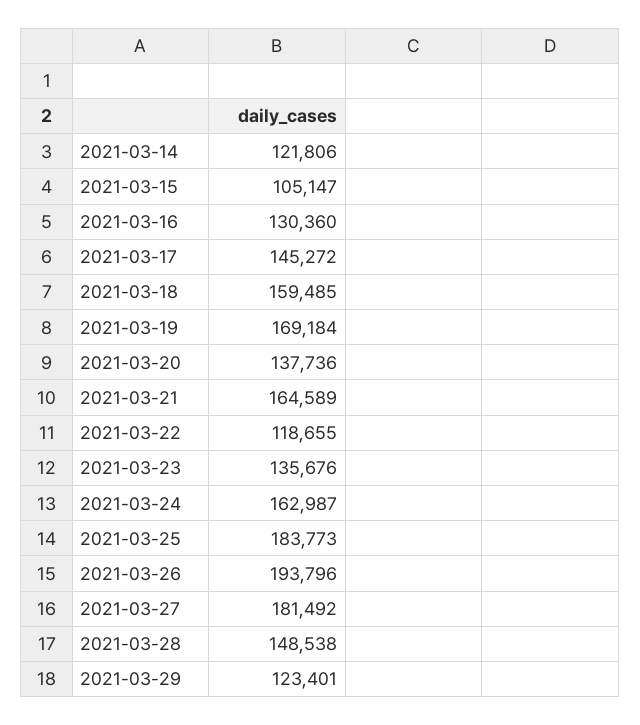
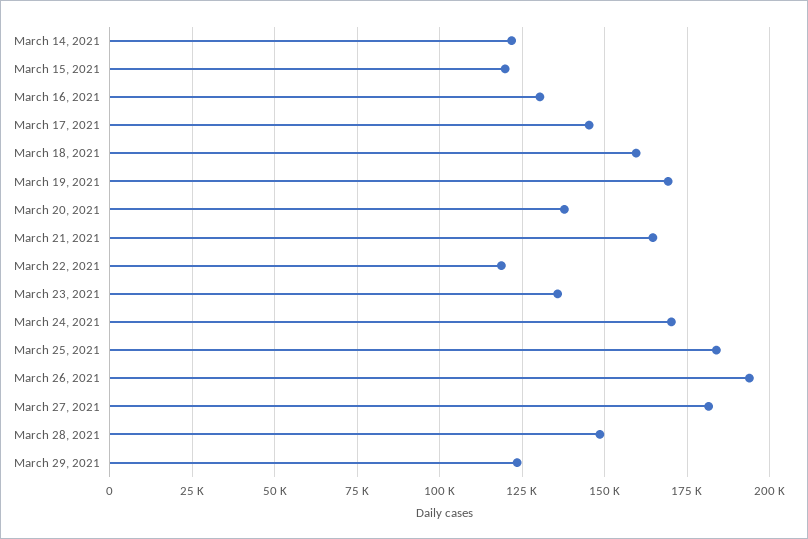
2021-03-15: 105147 -> 120000
2021-03-24: 162987 -> 170000

